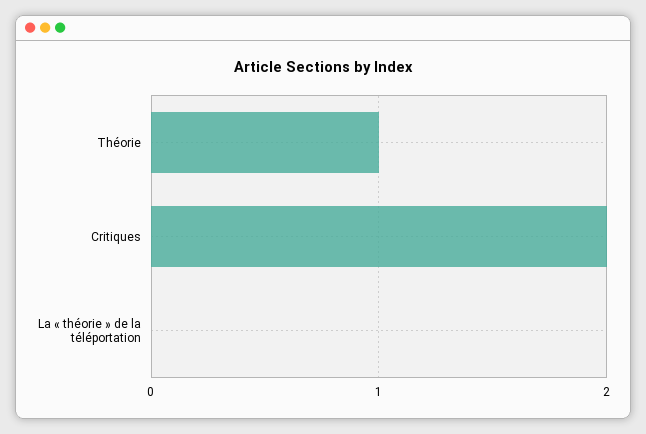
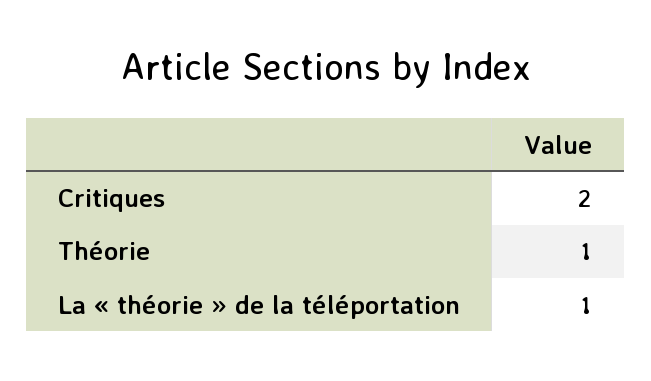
La « théorie » de la téléportation: 0 -> 1

